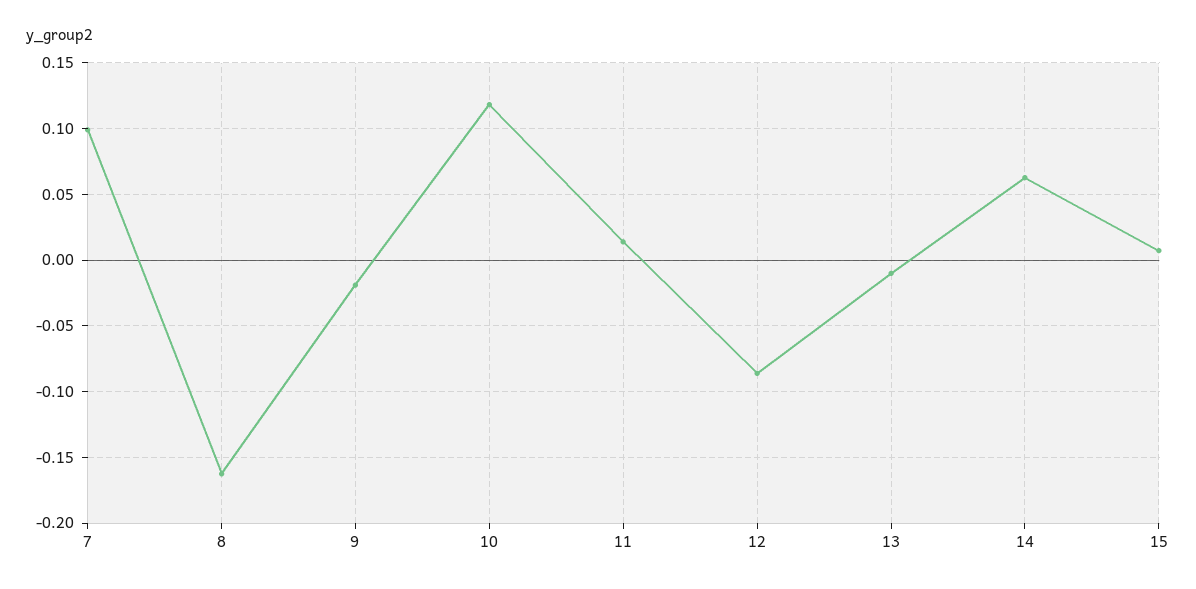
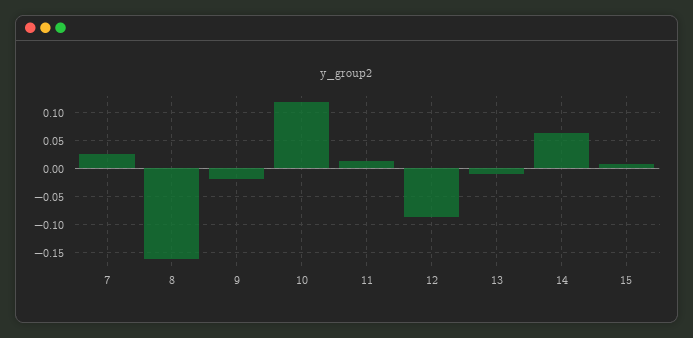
7: 0.1 -> 0.025

